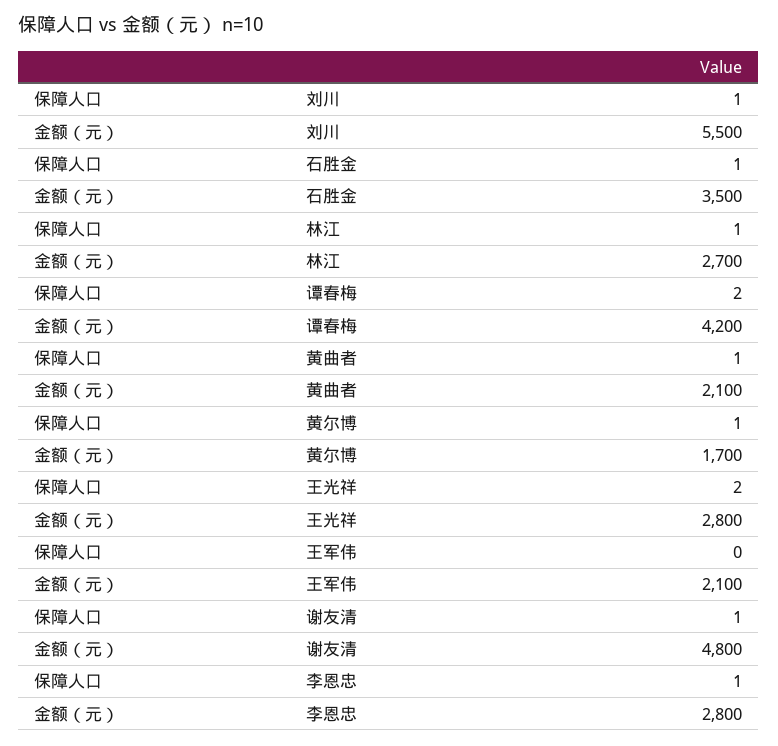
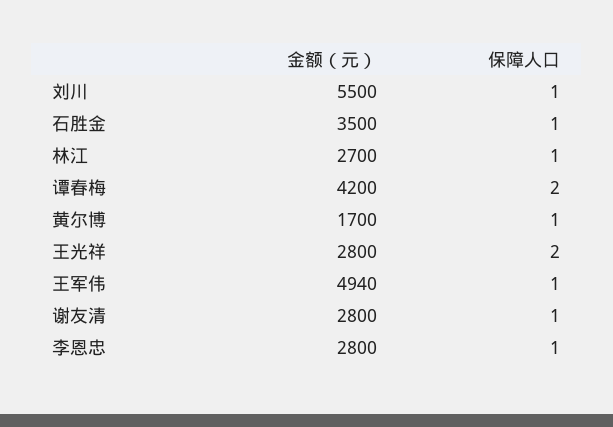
保障人口, 黄曲者: 1 -> none
金额（元）, 黄曲者: 2100 -> none
保障人口, 王军伟: 0 -> 1
金额（元）, 王军伟: 2100 -> 4940
金额（元）, 谢友清: 4800 -> 2800

